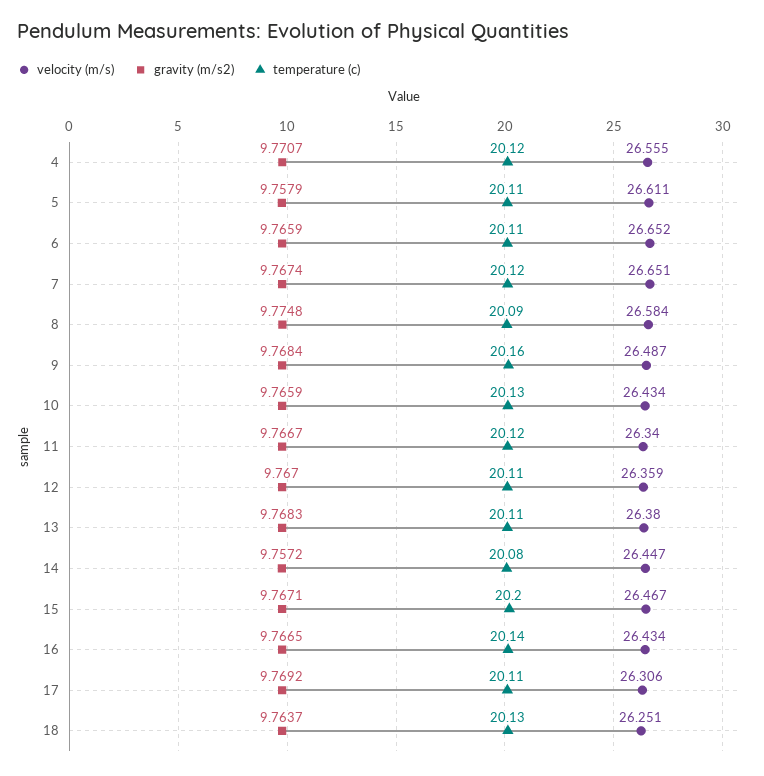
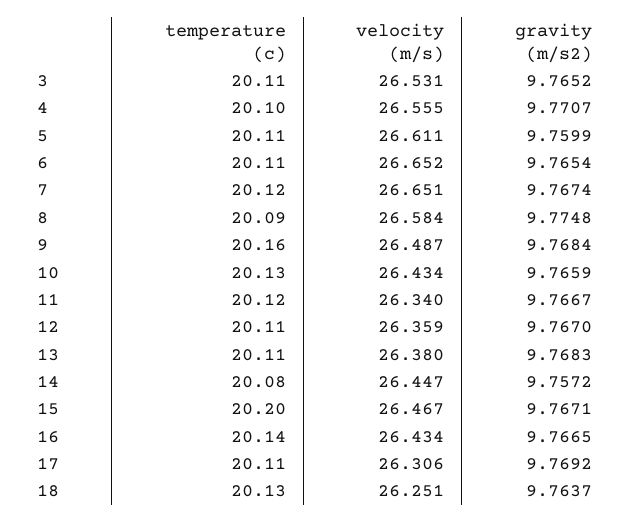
temperature (c), 4: 20.12 -> 20.1
gravity (m/s2), 5: 9.7579 -> 9.7599
gravity (m/s2), 6: 9.7659 -> 9.7654
temperature (c), 3: none -> 20.11
velocity (m/s), 3: none -> 26.531
gravity (m/s2), 3: none -> 9.7652

